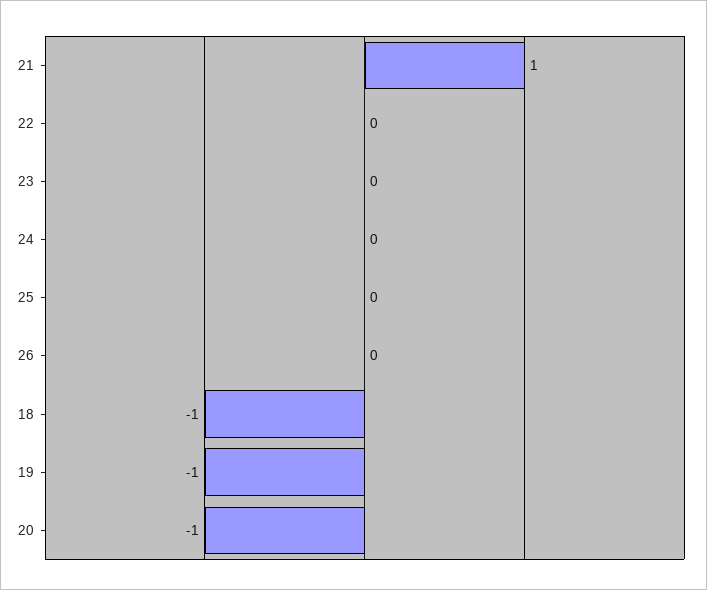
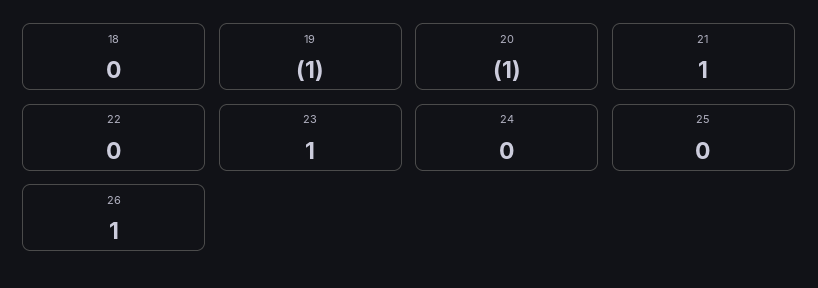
23: 0 -> 1
26: 0 -> 1
18: -1 -> 0

